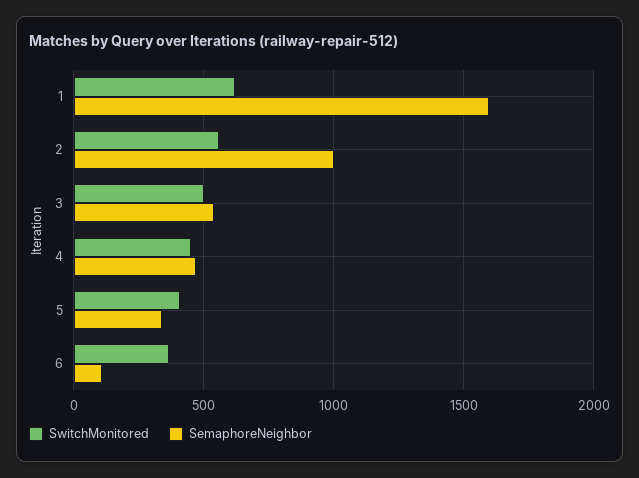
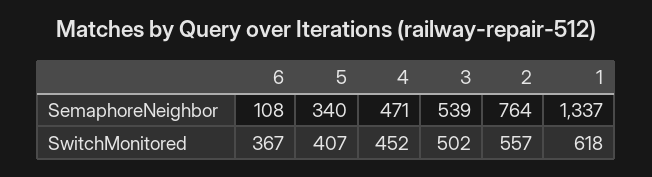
SemaphoreNeighbor, 1: 1600 -> 1337
SemaphoreNeighbor, 2: 1000 -> 764

